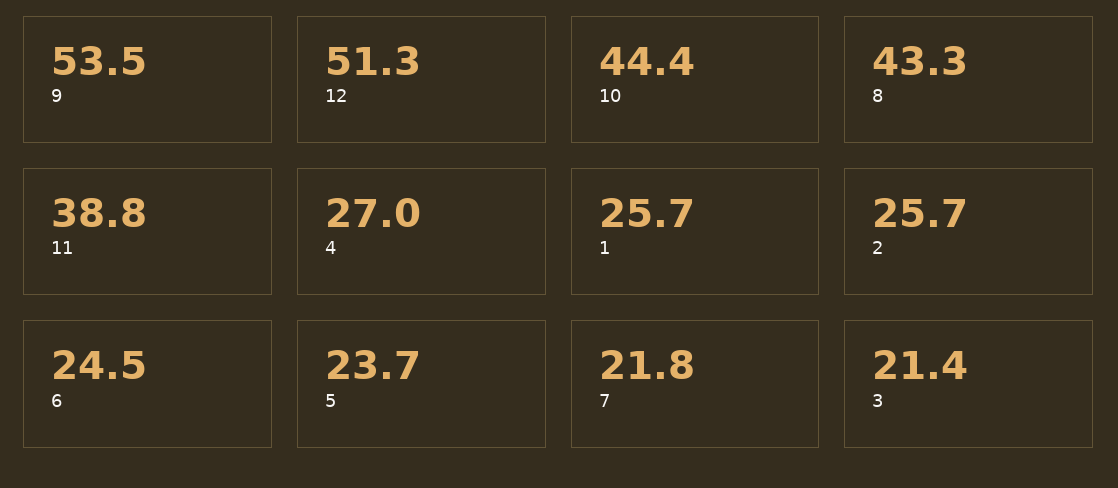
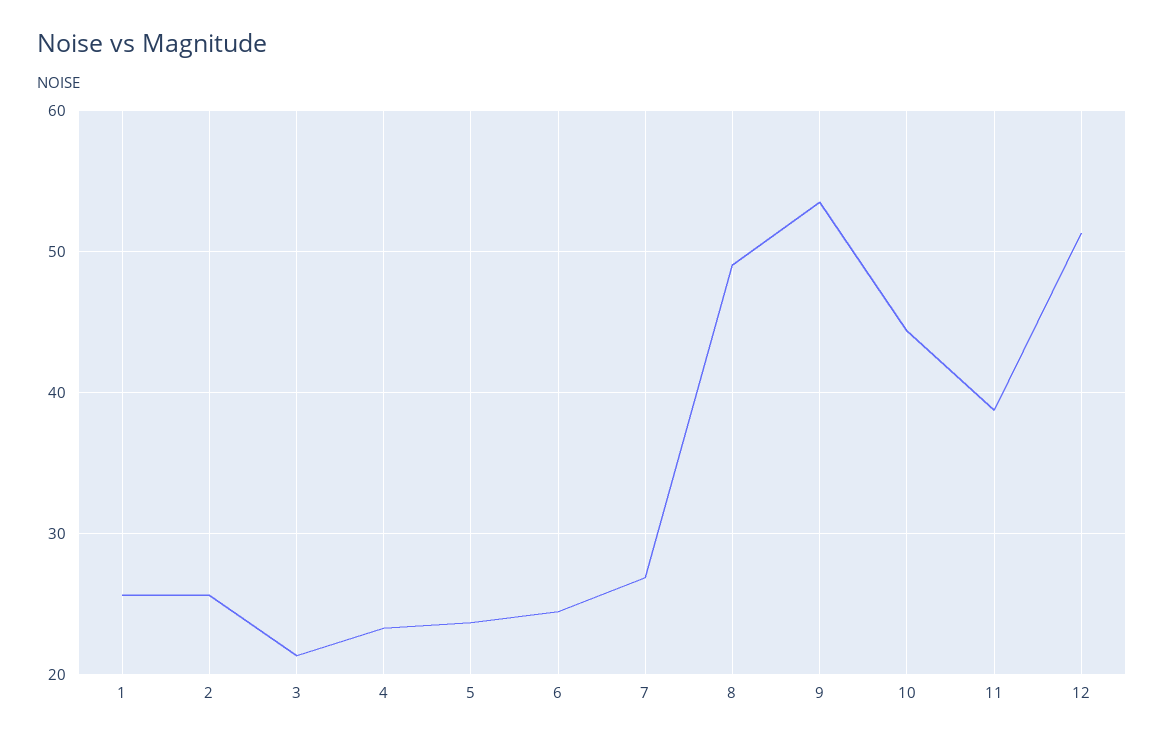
8: 43.3 -> 49
4: 27 -> 23
7: 21.8 -> 27

